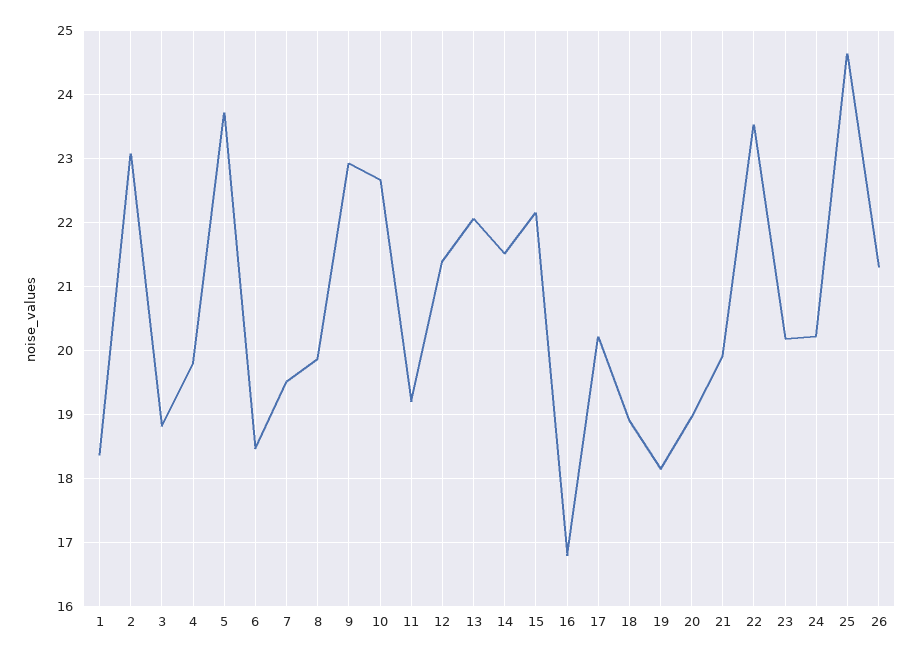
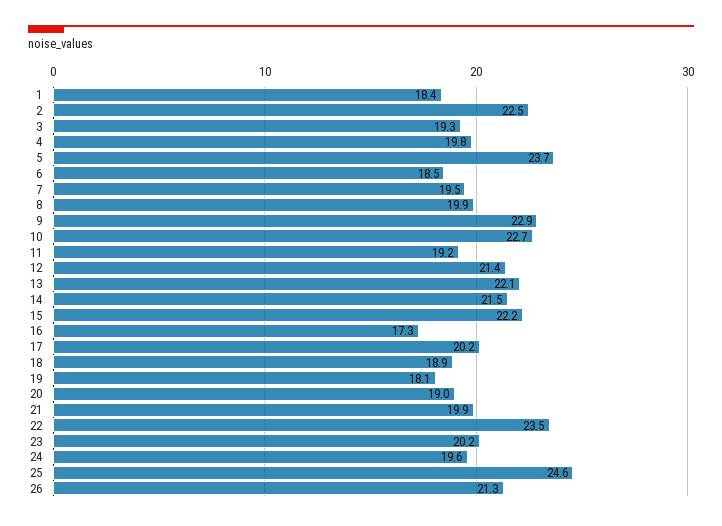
2: 23.1 -> 22.5
3: 18.8 -> 19.3
16: 16.8 -> 17.3
24: 20.2 -> 19.6

